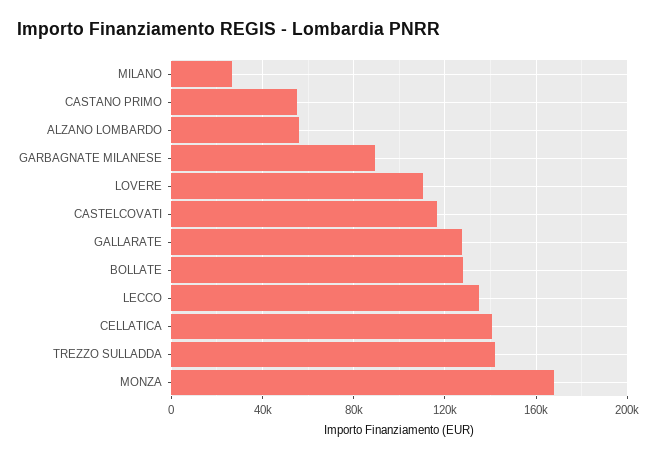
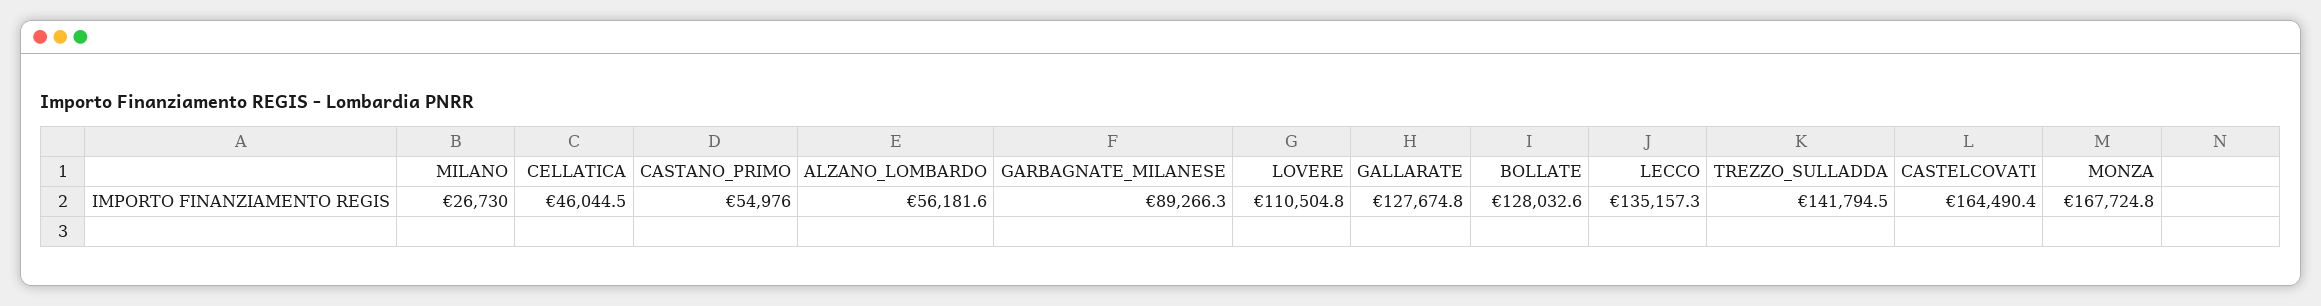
CASTELCOVATI: 115000 -> 164490.4
CELLATICA: 140000 -> 46044.5

